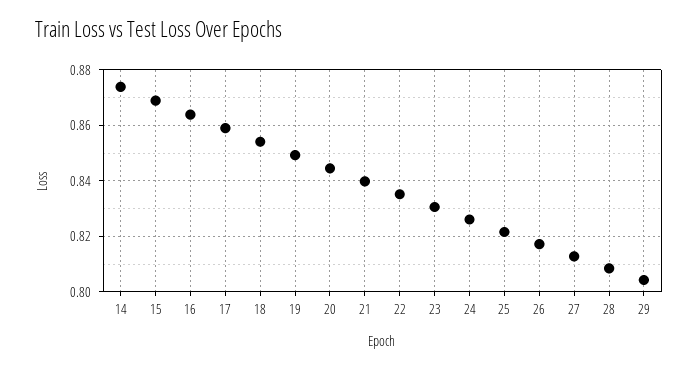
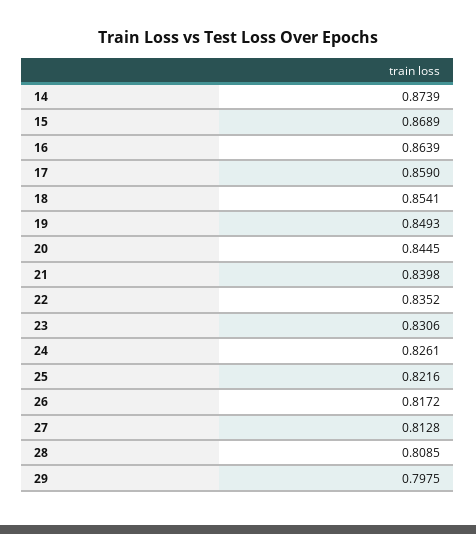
29: 0.805 -> 0.7975

